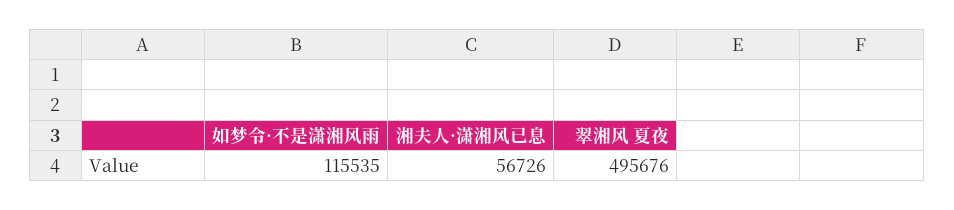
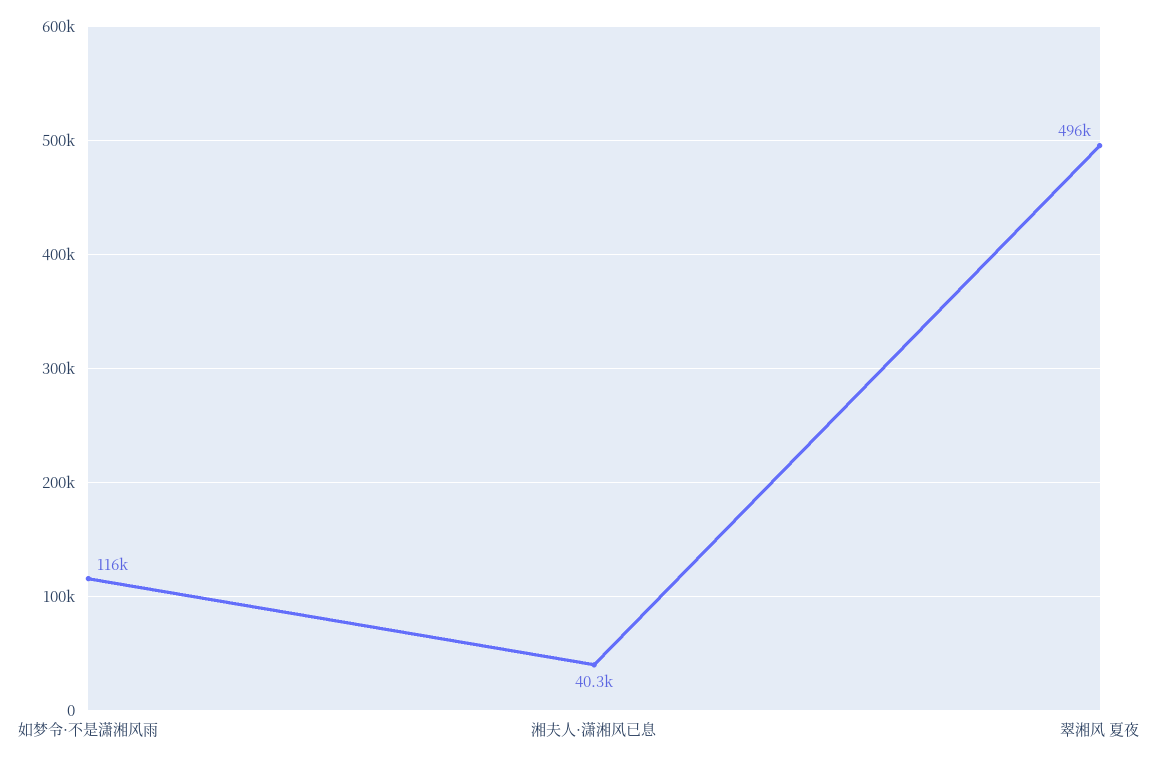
湘夫人·潇湘风已息: 56726 -> 40300

